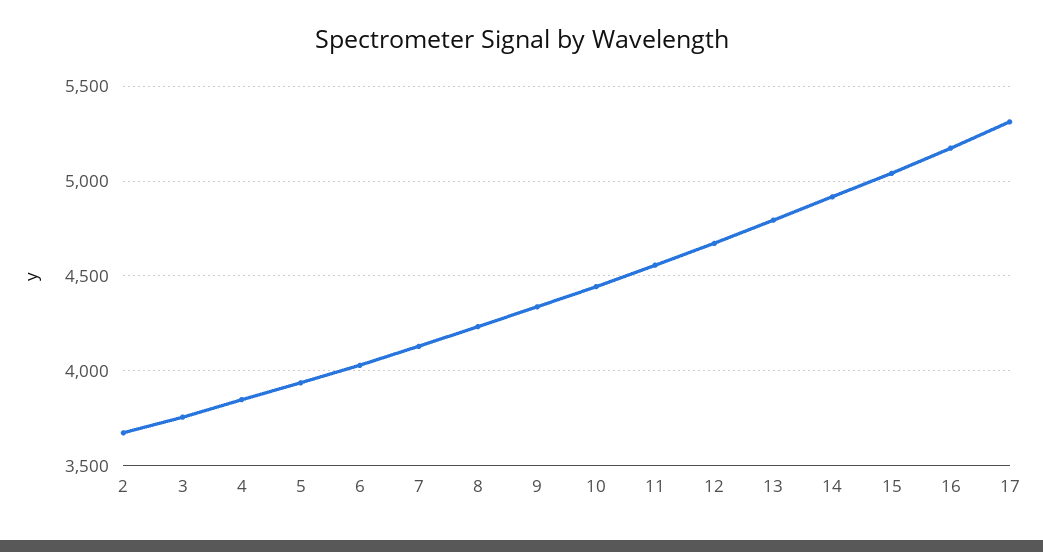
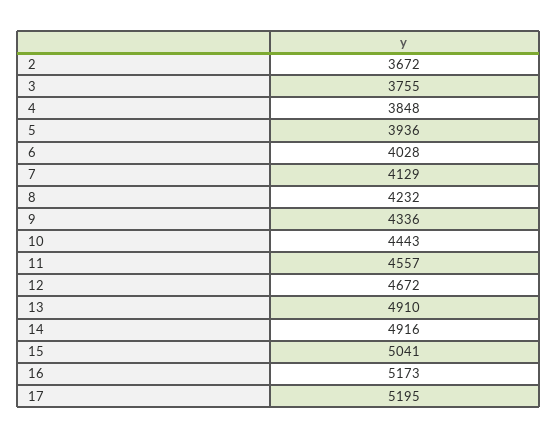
13: 4800 -> 4910
17: 5300 -> 5195

